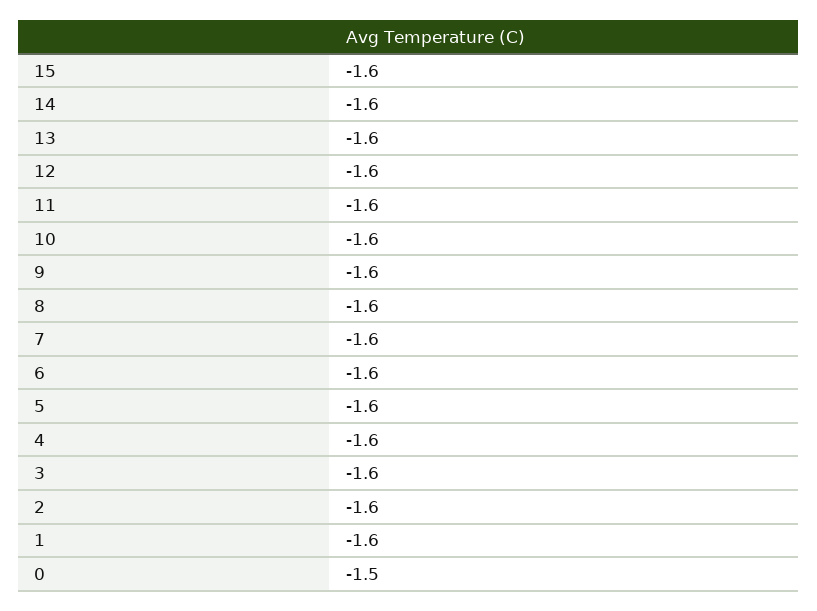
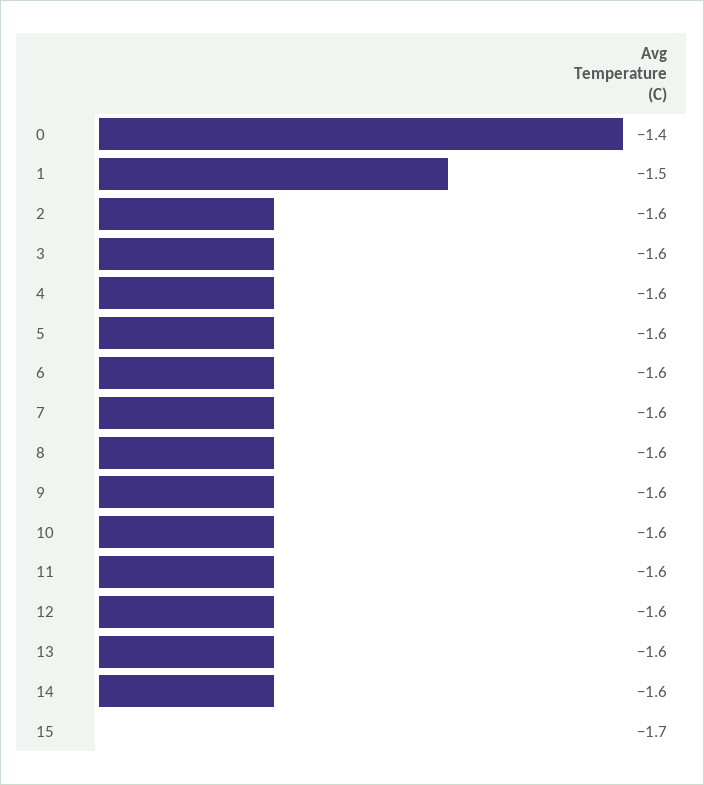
15: -1.6 -> -1.7
1: -1.6 -> -1.5
0: -1.5 -> -1.4

